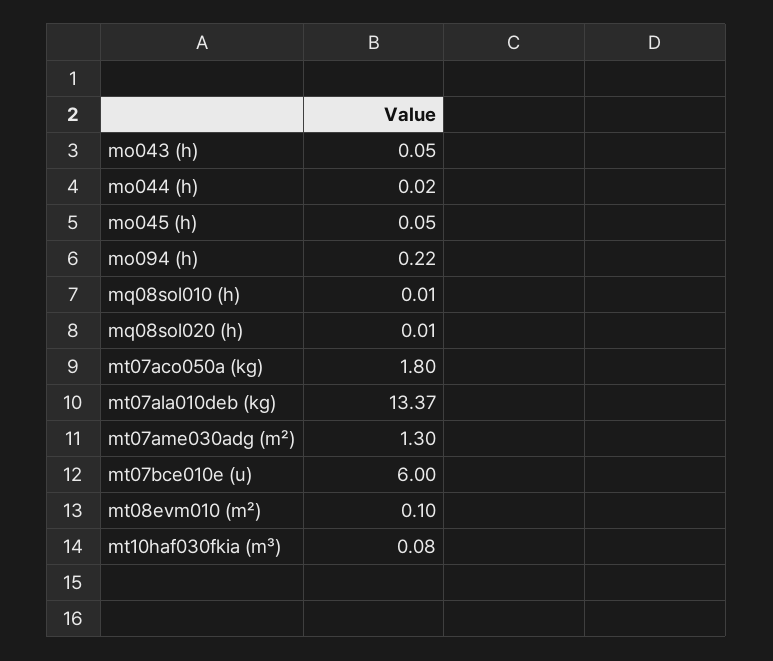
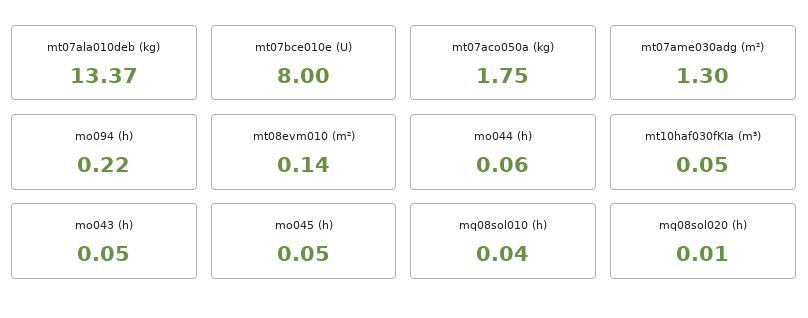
mo044 (h): 0.02 -> 0.06
mq08sol010 (h): 0.01 -> 0.04
mt07aco050a (kg): 1.8 -> 1.75
mt07bce010e (u): 6 -> 8
mt08evm010 (m²): 0.1 -> 0.14
mt10haf030fkia (m³): 0.08 -> 0.05

